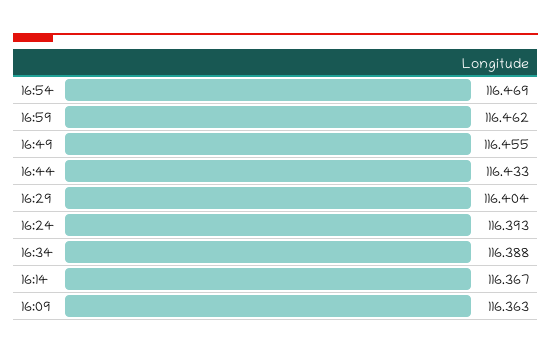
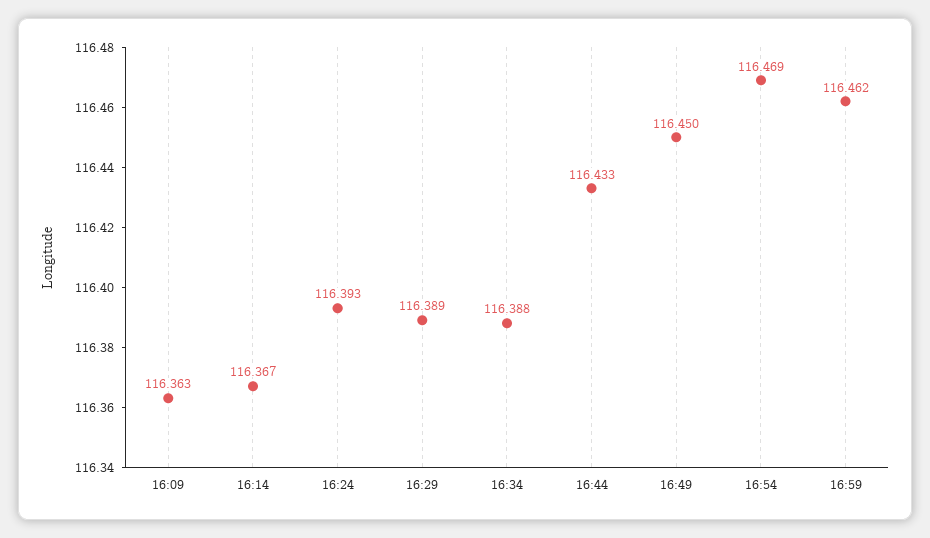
16:49: 116.455 -> 116.45
16:29: 116.404 -> 116.389

